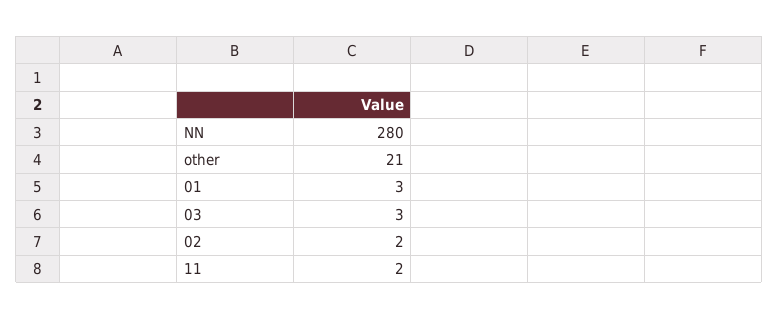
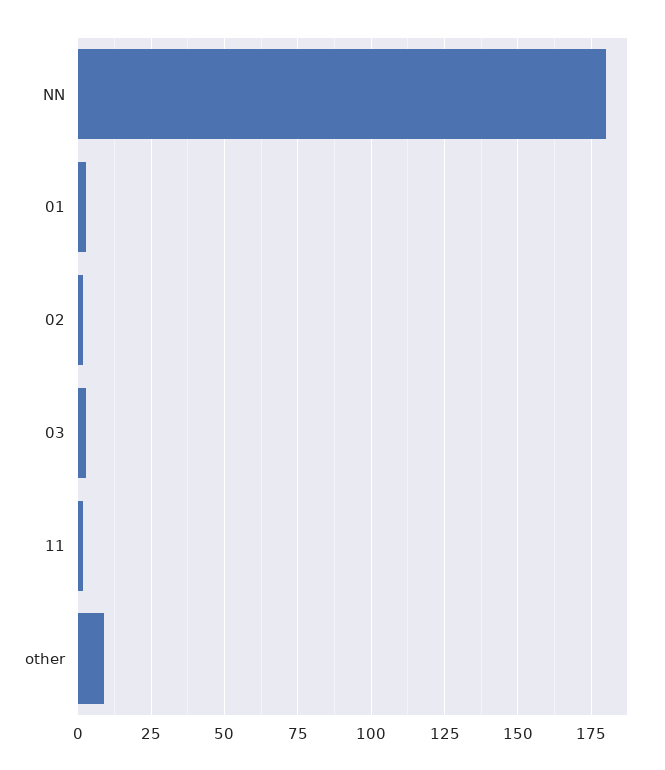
NN: 280 -> 180
other: 21 -> 10

